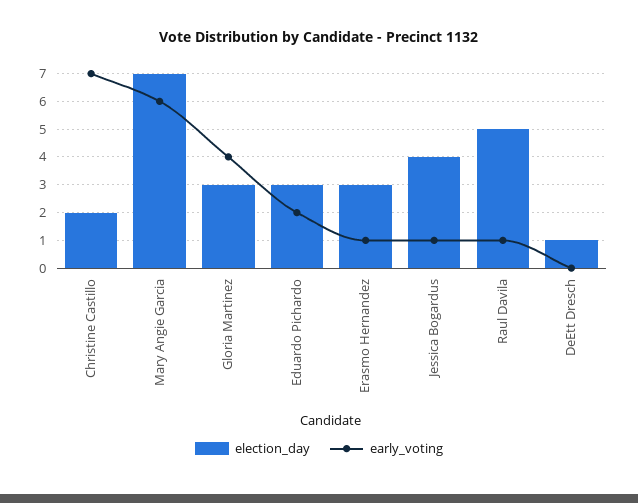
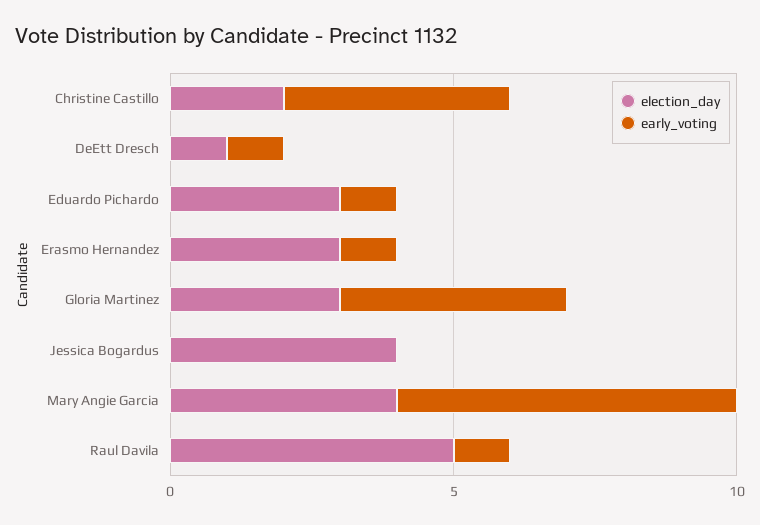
early_voting, Christine Castillo: 7 -> 4
election_day, Mary Angie Garcia: 7 -> 4
early_voting, Eduardo Pichardo: 2 -> 1
early_voting, Jessica Bogardus: 1 -> 0
early_voting, DeEtt Dresch: 0 -> 1

